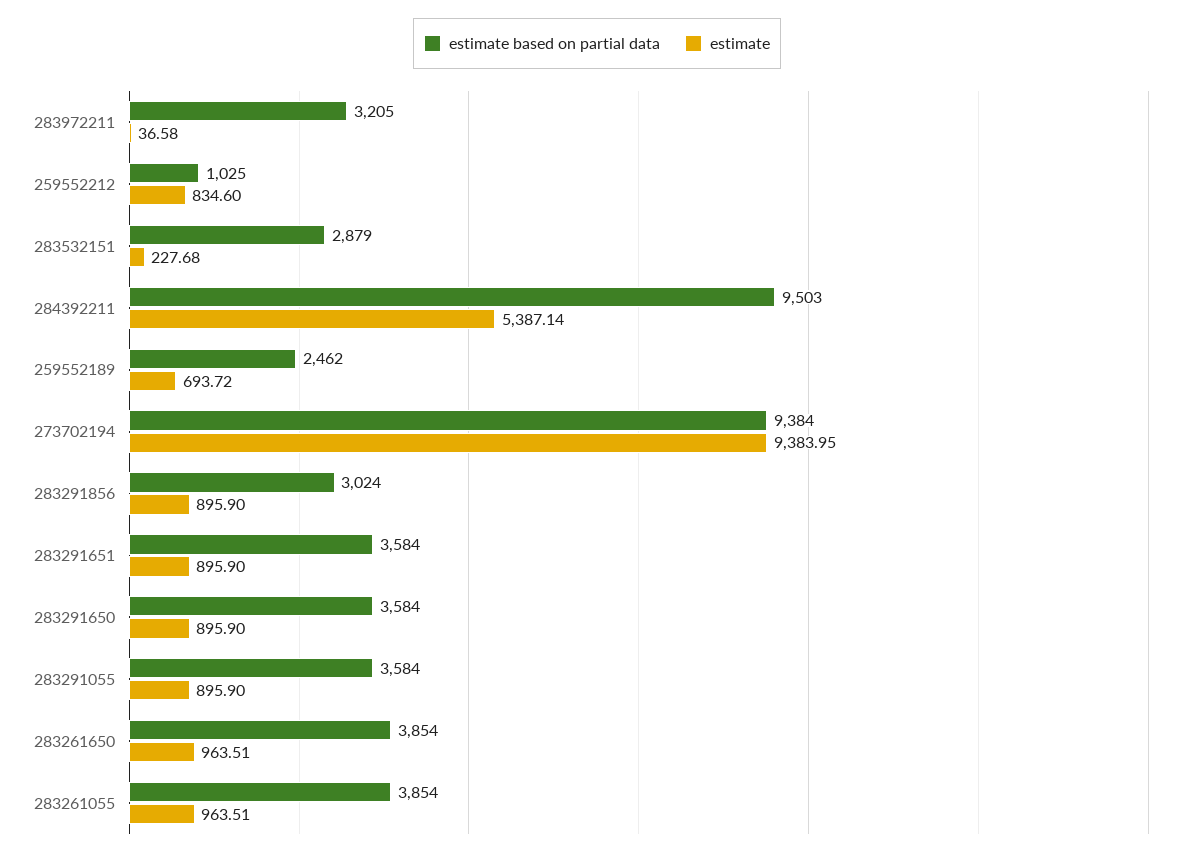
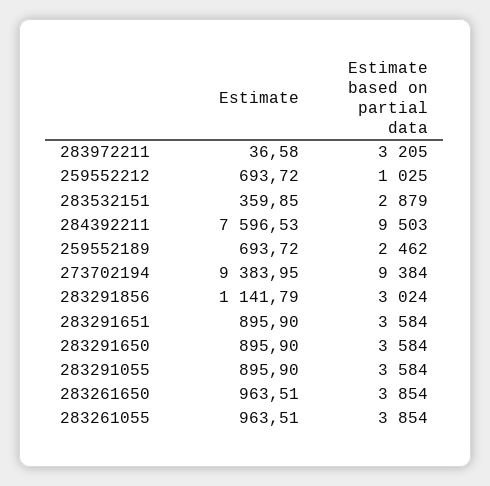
estimate, 259552212: 834.6 -> 693.72
estimate, 283532151: 227.68 -> 359.85
estimate, 284392211: 5387.14 -> 7596.53
estimate, 283291856: 895.9 -> 1141.79

